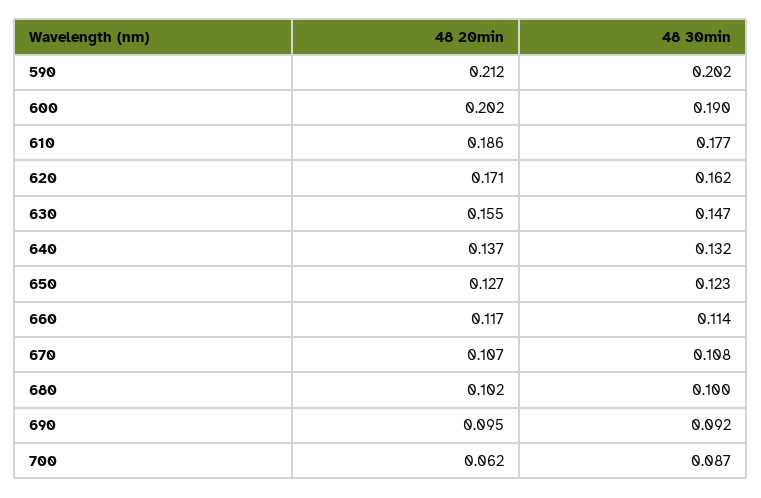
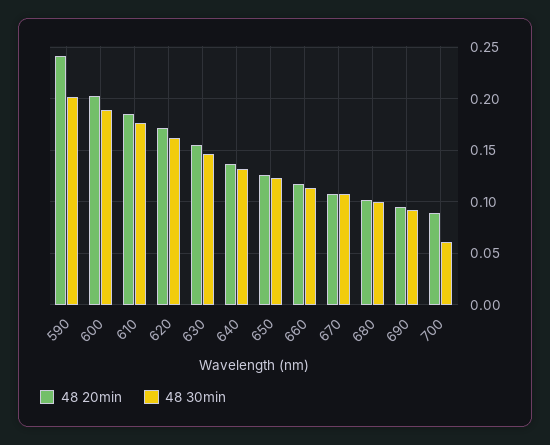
48 20min, 590: 0.212 -> 0.24
48 20min, 700: 0.062 -> 0.09
48 30min, 700: 0.087 -> 0.06

